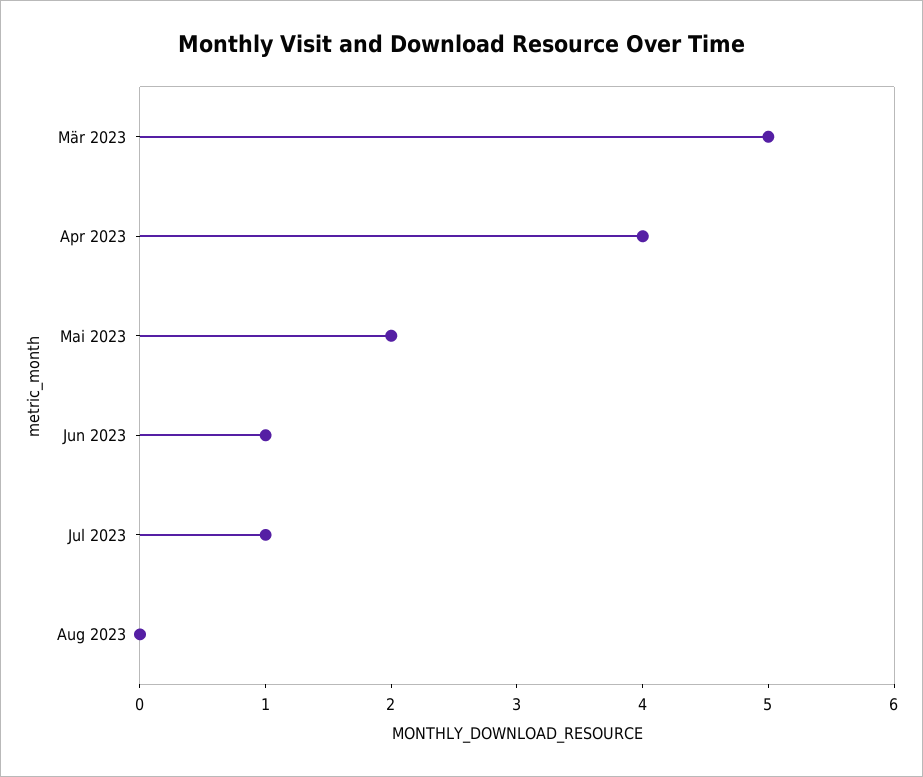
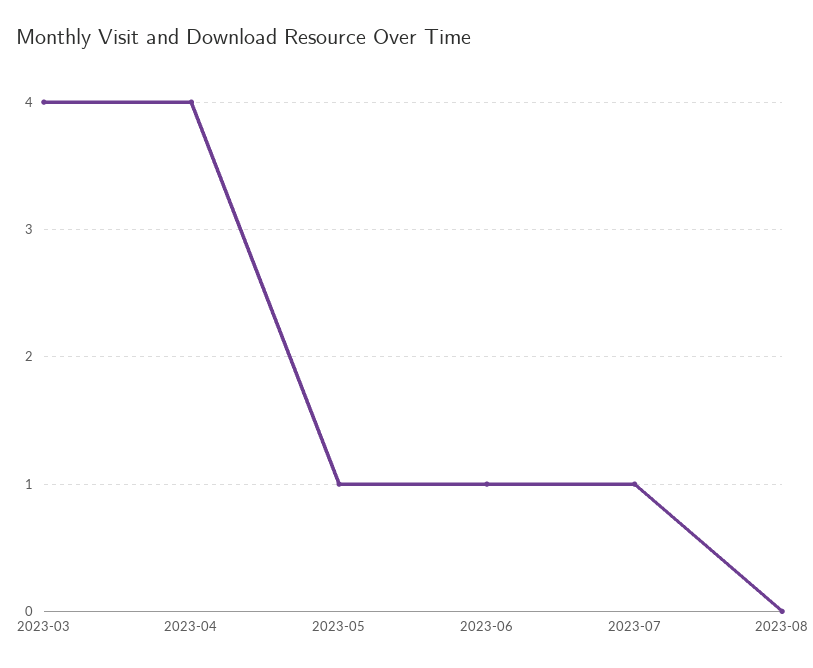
Mär 2023: 5 -> 4
Mai 2023: 2 -> 1

